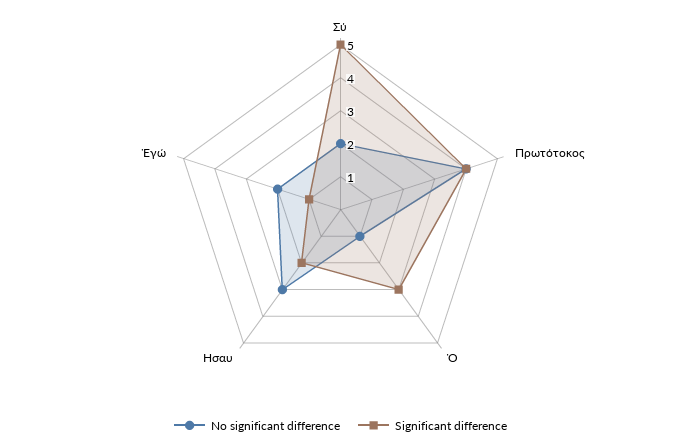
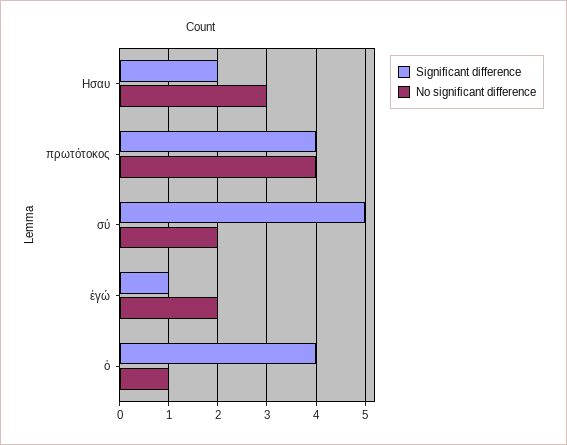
Significant difference, Ὁ: 3 -> 4

